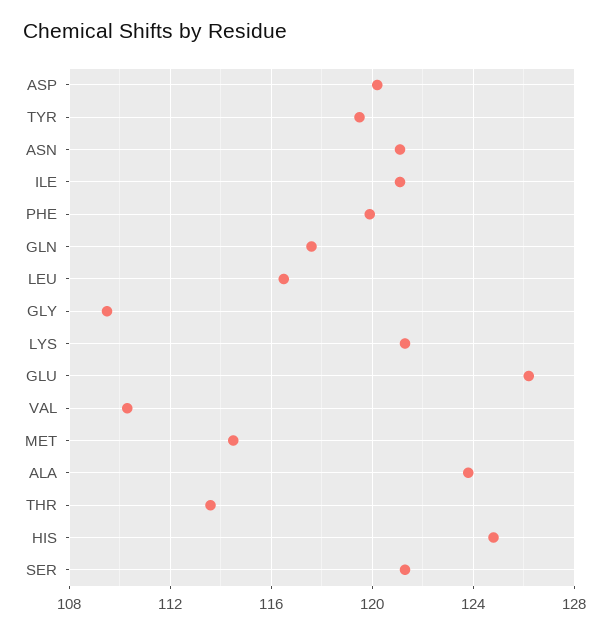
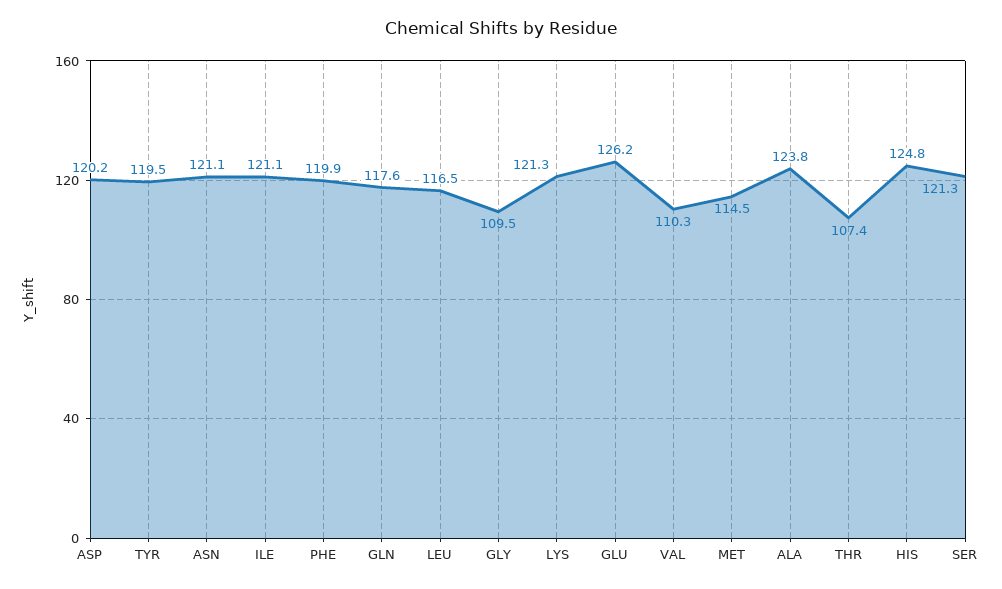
THR: 113.5 -> 107.4

